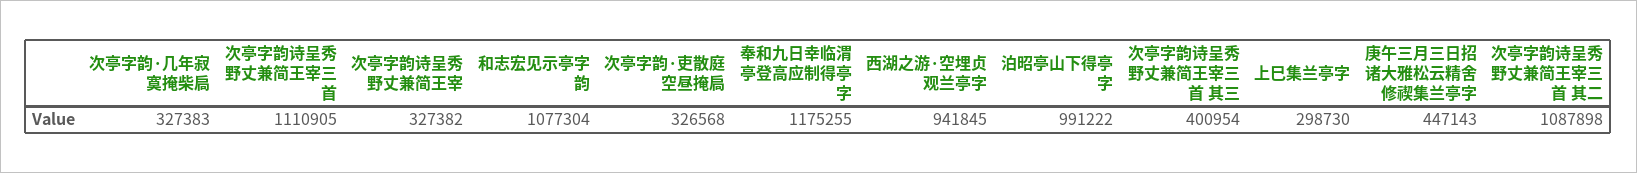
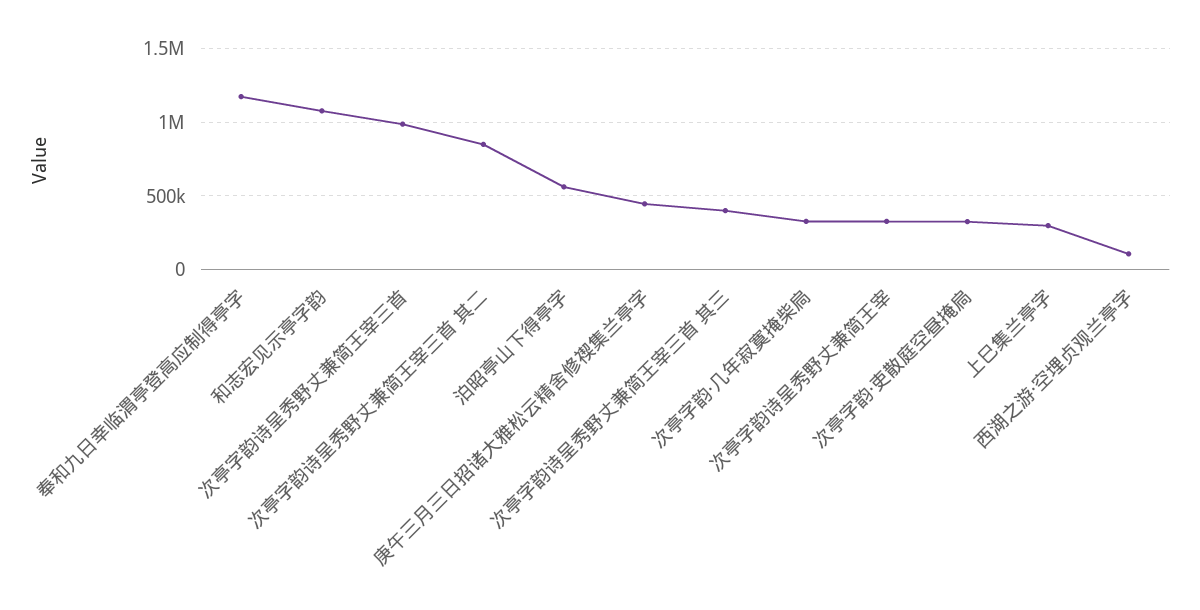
次亭字韵诗呈秀野丈兼简王宰三首: 1110905 -> 1000000
西湖之游·空埋贞观兰亭字: 941845 -> 100000
泊昭亭山下得亭字: 991222 -> 550000
次亭字韵诗呈秀野丈兼简王宰三首 其二: 1087898 -> 850000

